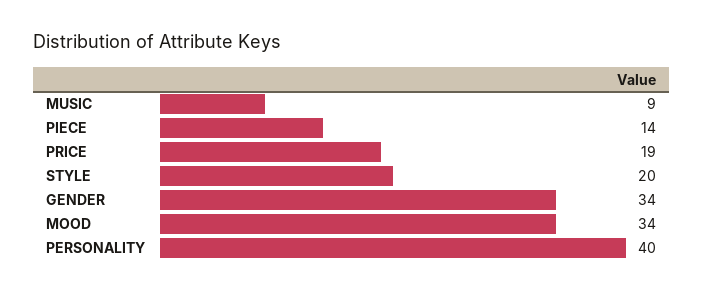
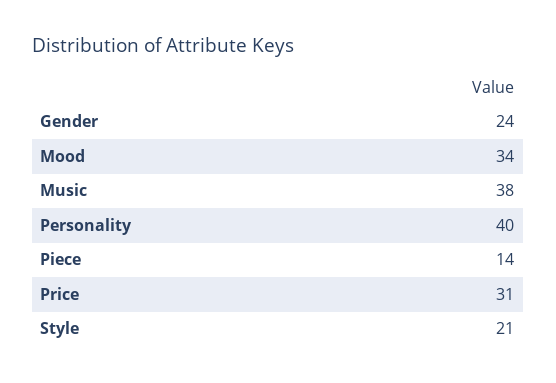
MUSIC: 9 -> 38
PRICE: 19 -> 31
STYLE: 20 -> 21
GENDER: 34 -> 24

